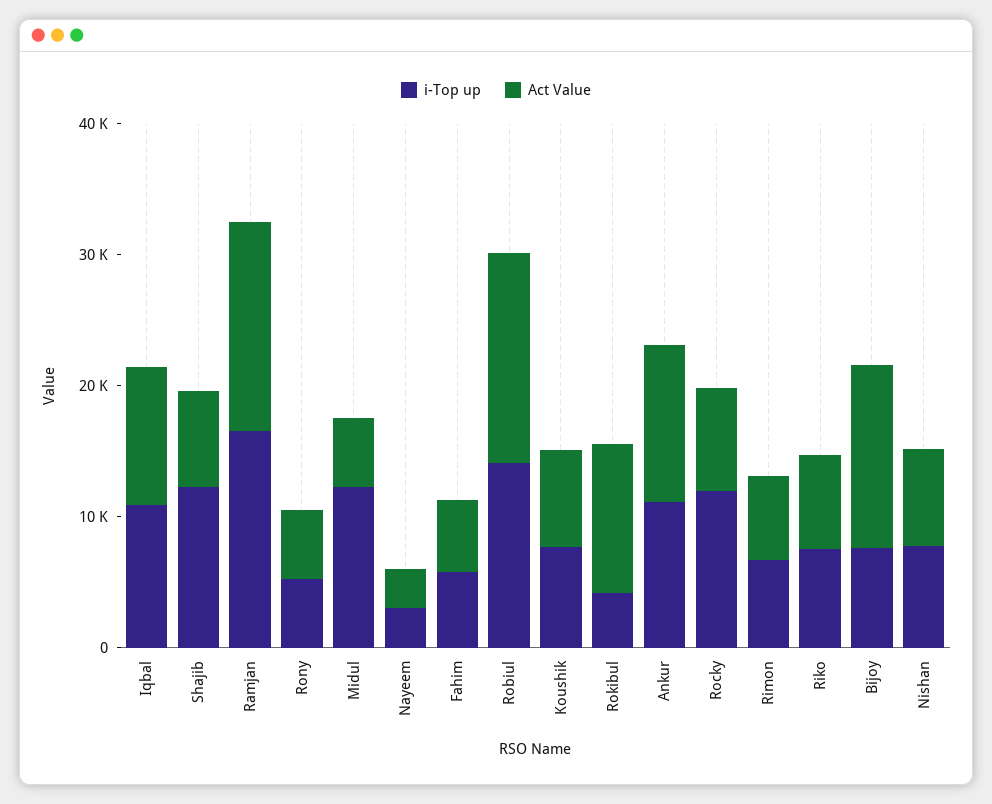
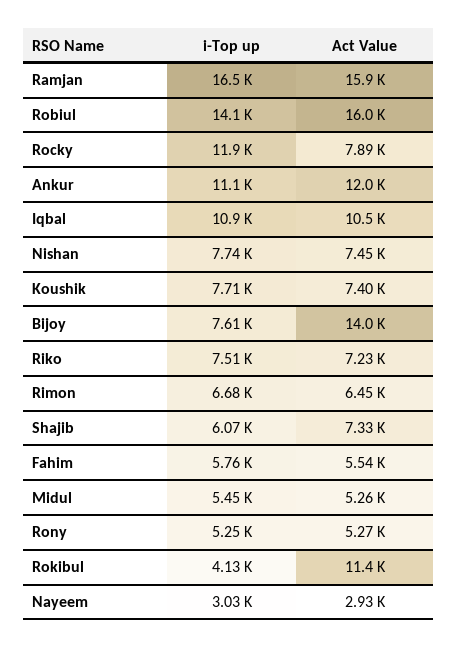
i-Top up, Shajib: 12000 -> 6070
i-Top up, Midul: 12000 -> 5450

